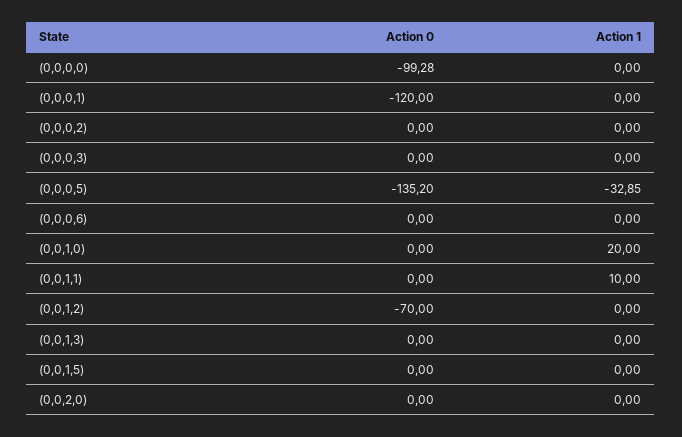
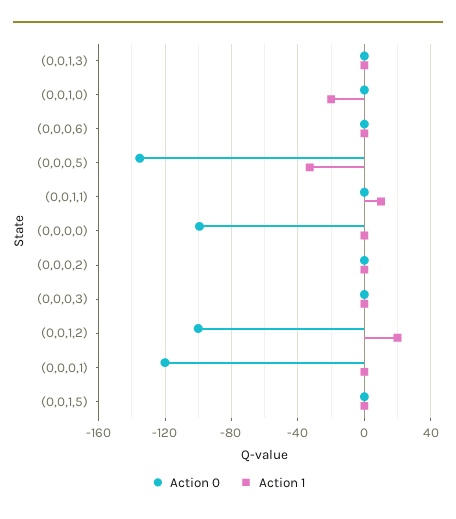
Action 1, (0,0,1,0): 20 -> -20
Action 0, (0,0,1,2): -70 -> -100
Action 1, (0,0,1,2): 0 -> 20
Action 0, (0,0,2,0): 0 -> none
Action 1, (0,0,2,0): 0 -> none

